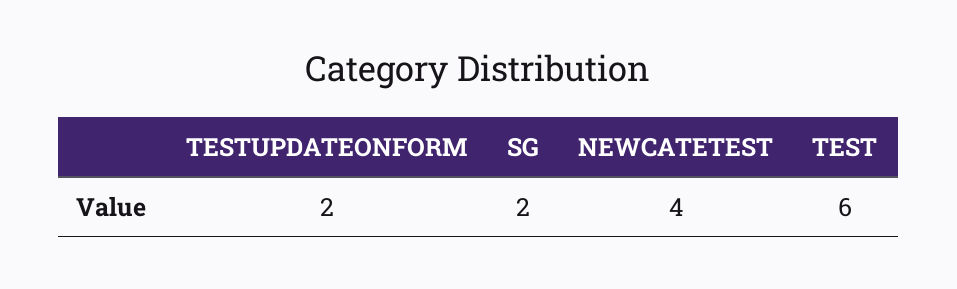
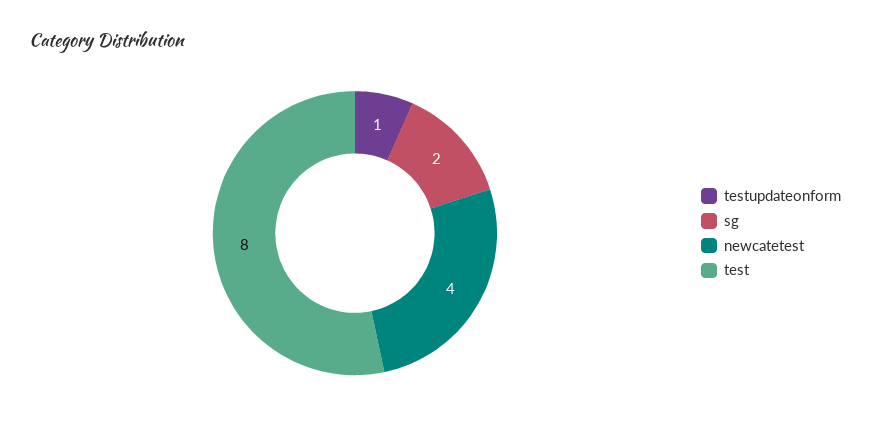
TESTUPDATEONFORM: 2 -> 1
TEST: 6 -> 8

